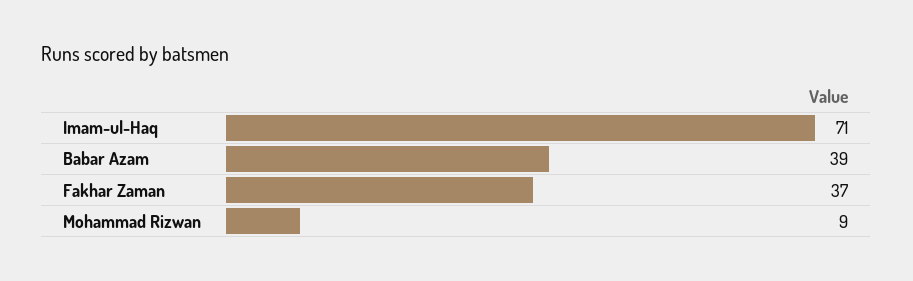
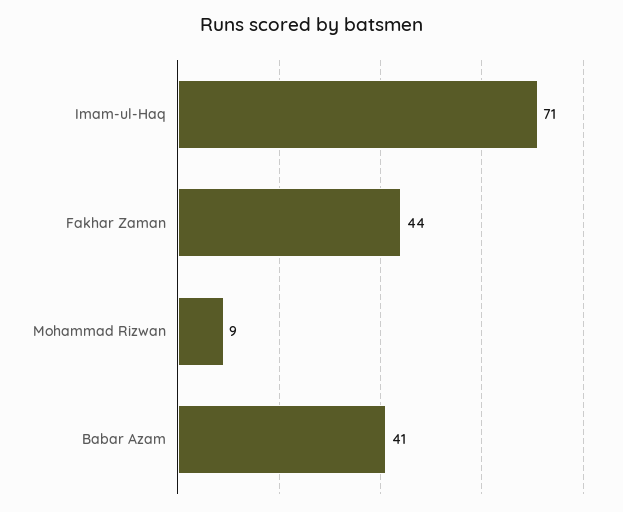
Babar Azam: 39 -> 41
Fakhar Zaman: 37 -> 44

